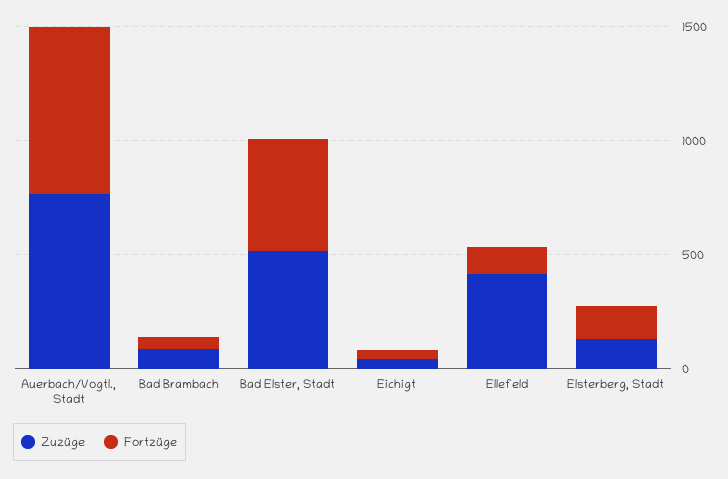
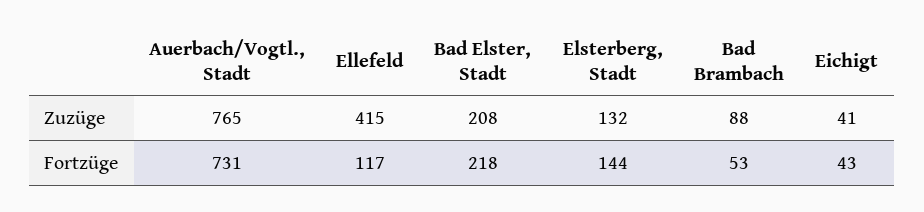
Zuzüge, Bad Elster, Stadt: 500 -> 208
Fortzüge, Bad Elster, Stadt: 500 -> 218

